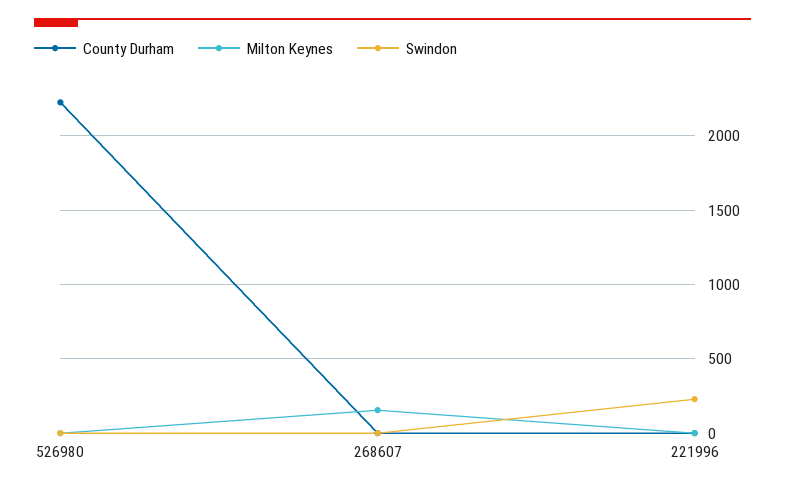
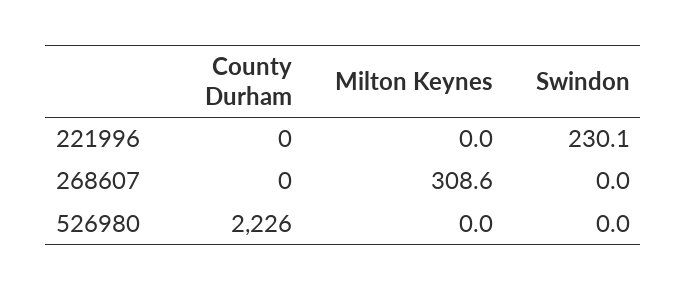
Milton Keynes, 268607: 150 -> 308.6

